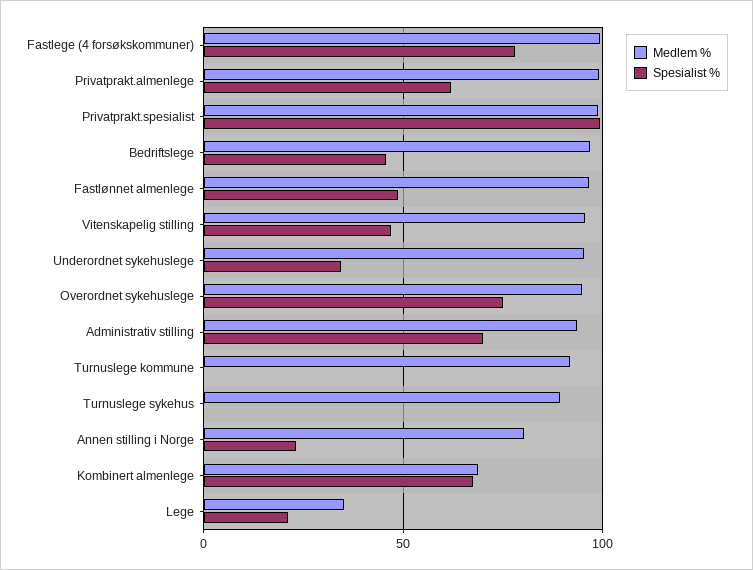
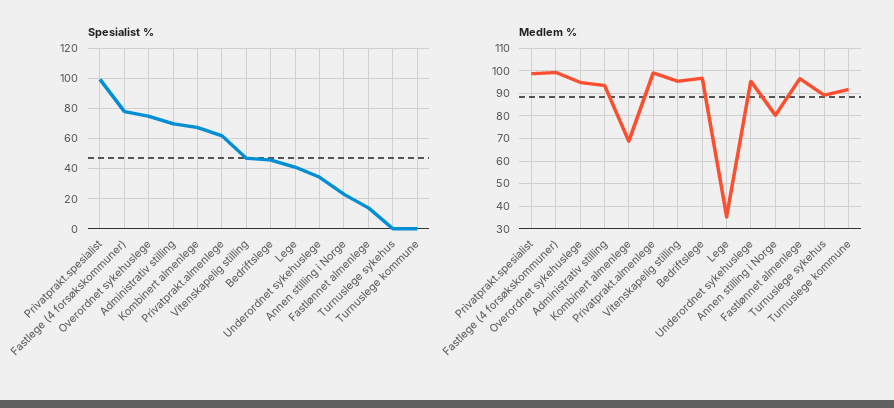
Spesialist %, Fastlønnet almenlege: 50 -> 15
Spesialist %, Lege: 20 -> 40

